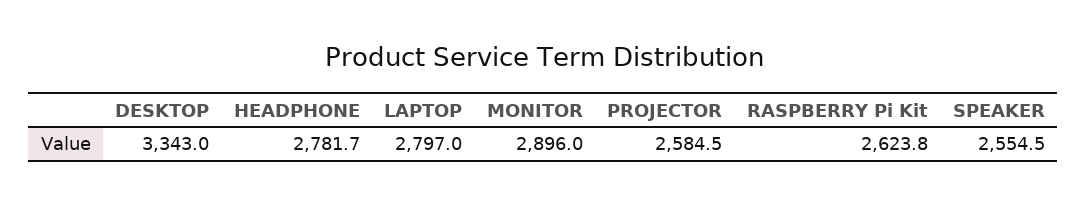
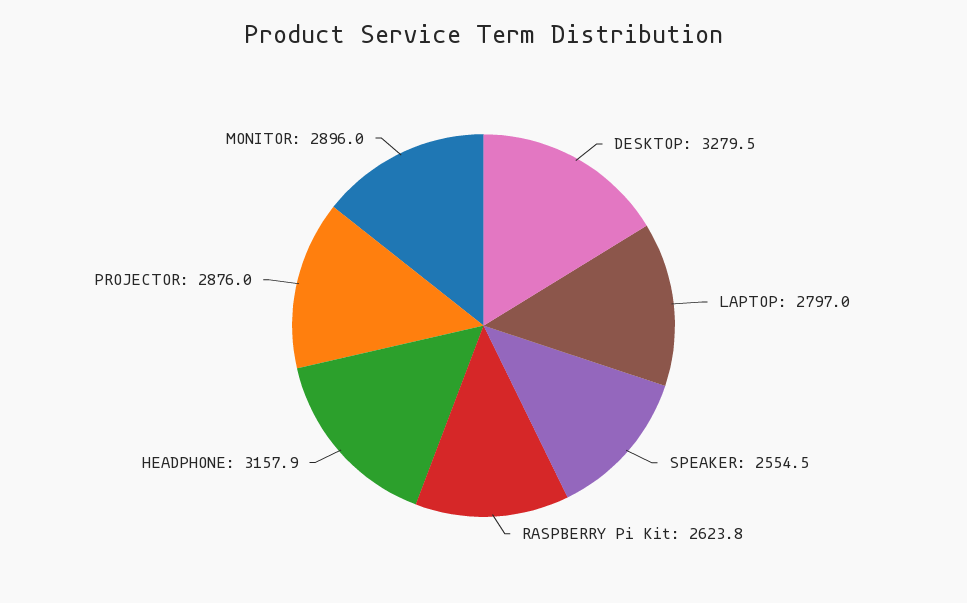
DESKTOP: 3343 -> 3279.5
HEADPHONE: 2781.7 -> 3157.9
PROJECTOR: 2584.5 -> 2876

